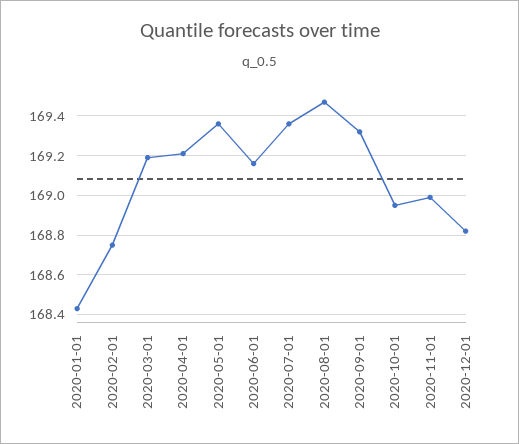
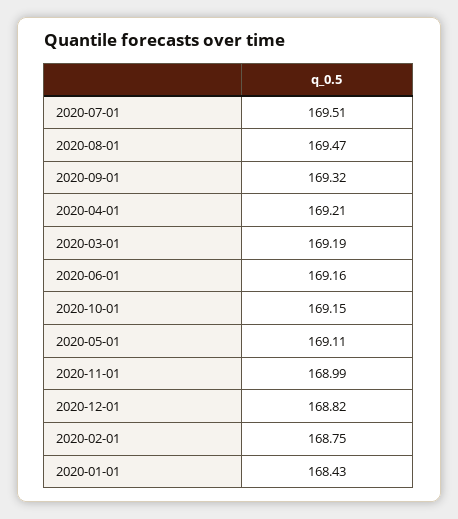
2020-05-01: 169.35 -> 169.11
2020-07-01: 169.35 -> 169.51
2020-10-01: 168.95 -> 169.15

